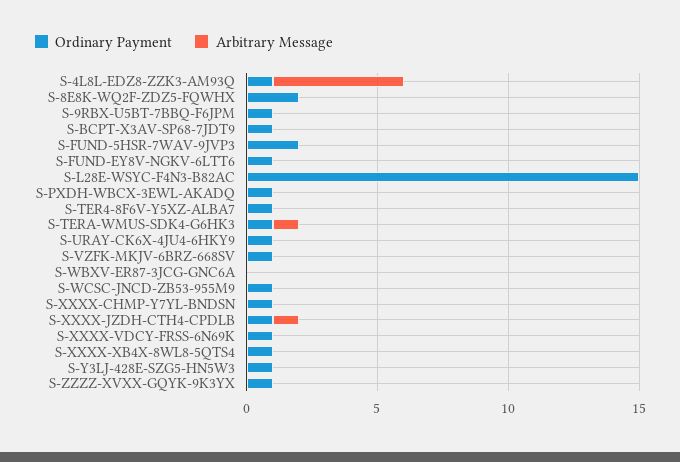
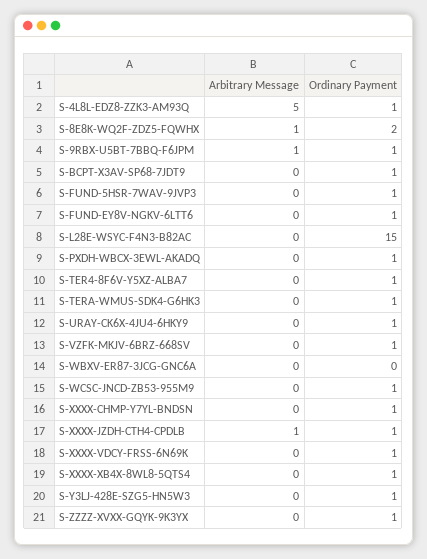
Arbitrary Message, S-8E8K-WQ2F-ZDZ5-FQWHX: 0 -> 1
Arbitrary Message, S-9RBX-U5BT-7BBQ-F6JPM: 0 -> 1
Ordinary Payment, S-FUND-5HSR-7WAV-9JVP3: 2 -> 1
Arbitrary Message, S-TERA-WMUS-SDK4-G6HK3: 1 -> 0

